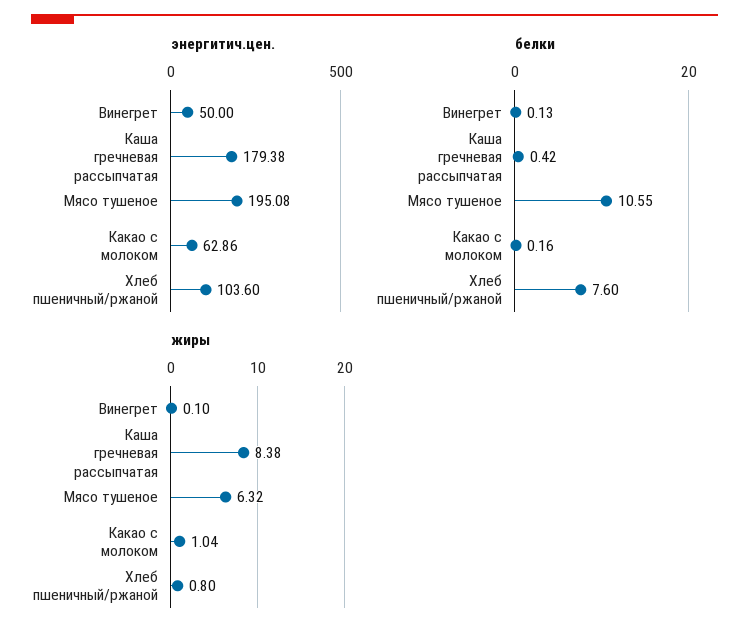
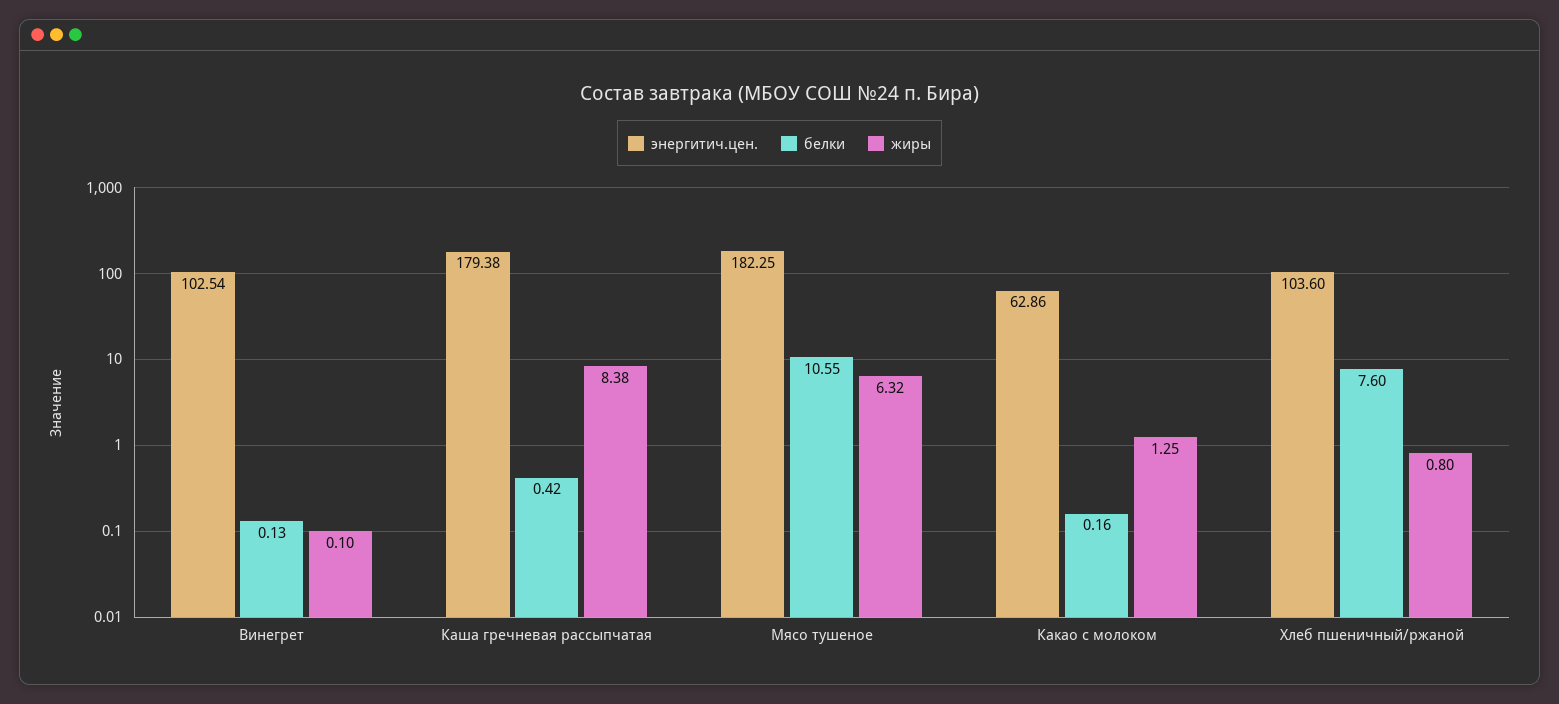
энергитич.цен., Винегрет: 50 -> 102.54
энергитич.цен., Мясо тушеное: 195.08 -> 182.25
жиры, Какао с молоком: 1.04 -> 1.25

